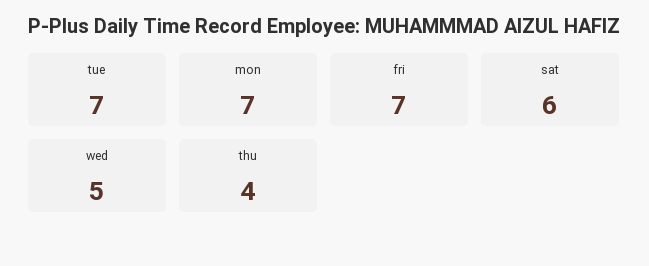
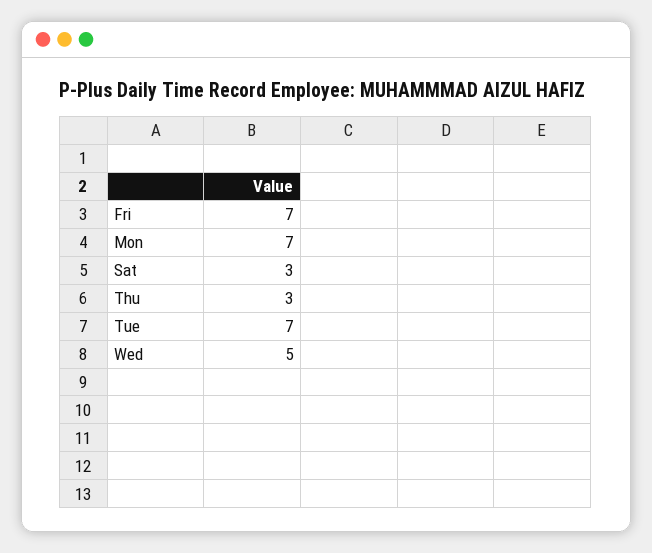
sat: 6 -> 3
thu: 4 -> 3

